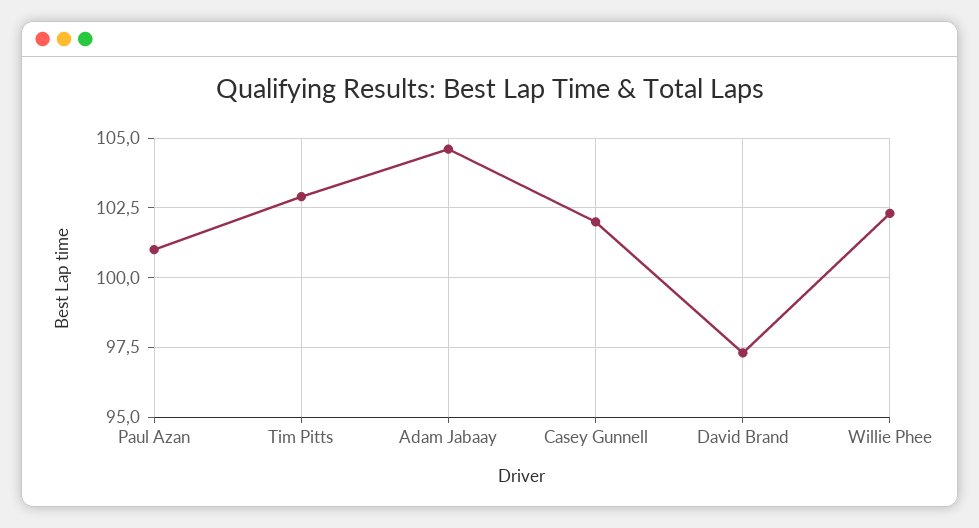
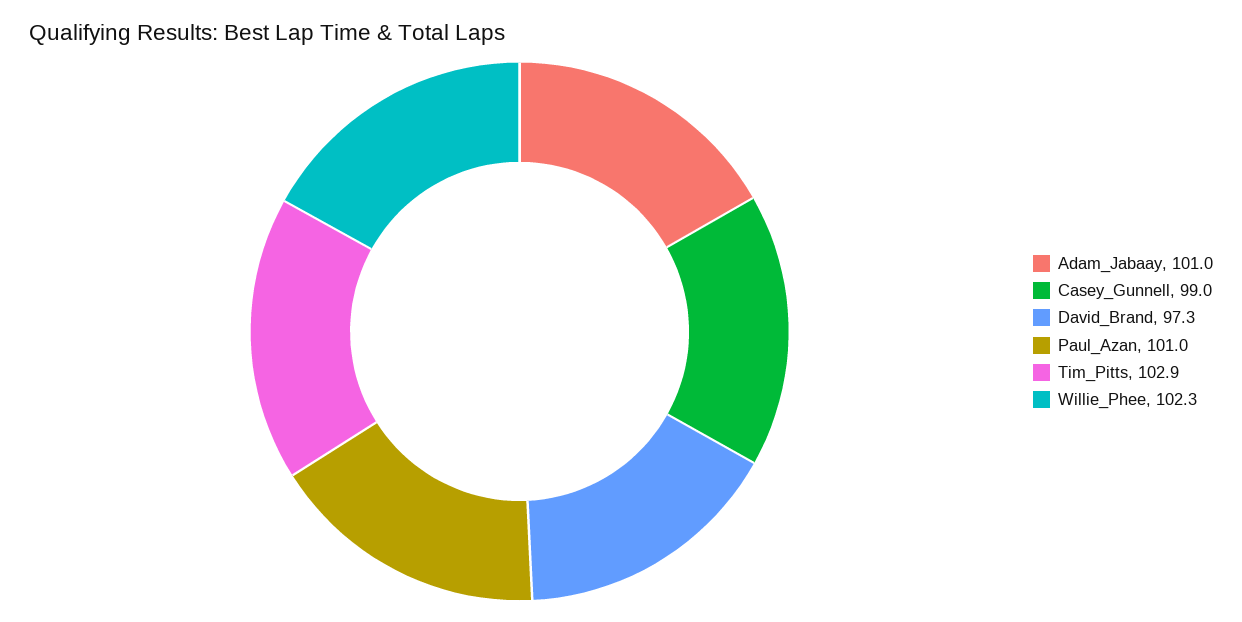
Adam Jabaay: 104.5 -> 101
Casey Gunnell: 102 -> 99

